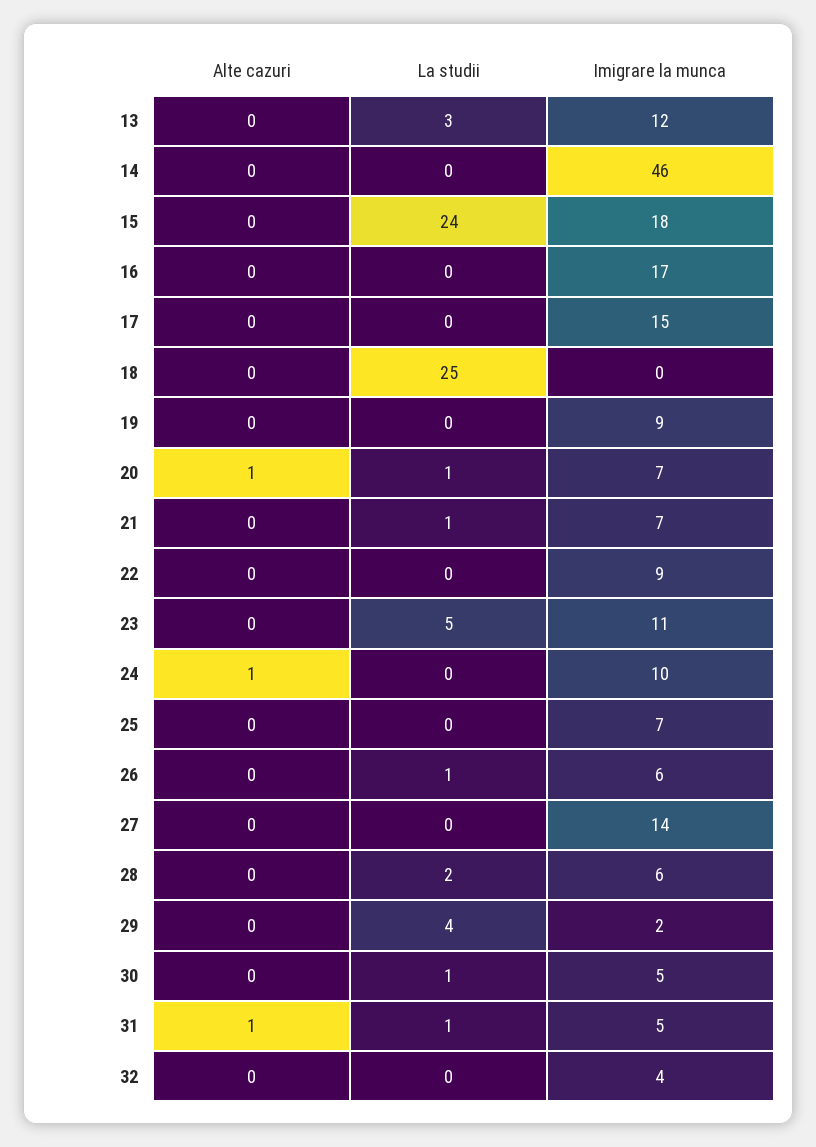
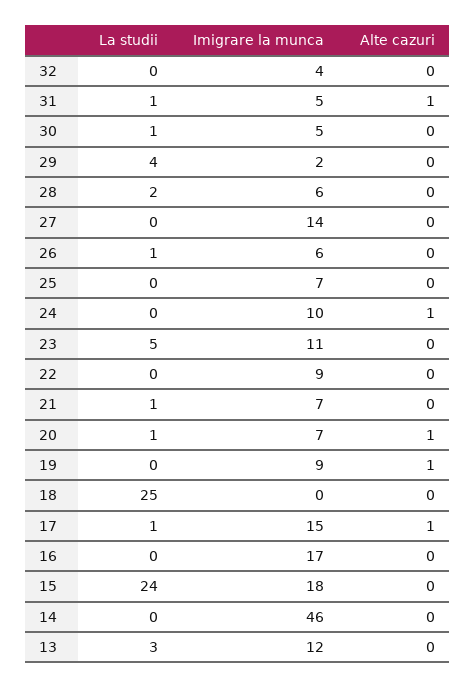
Alte cazuri, 17: 0 -> 1
La studii, 17: 0 -> 1
Alte cazuri, 19: 0 -> 1

